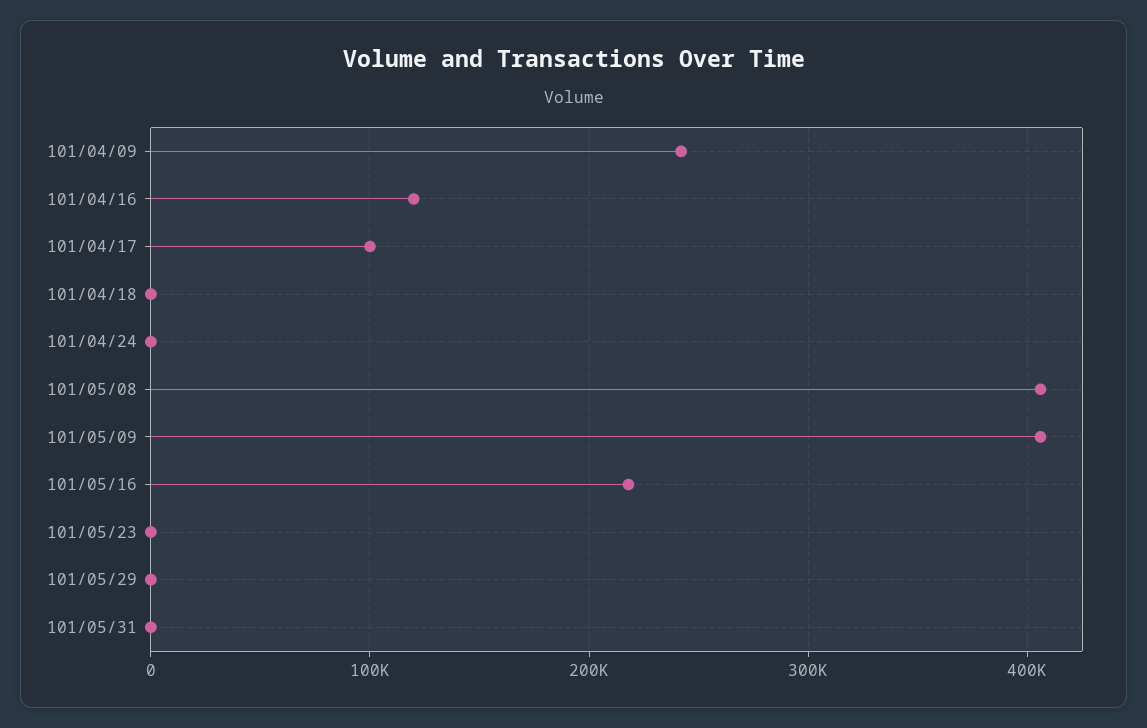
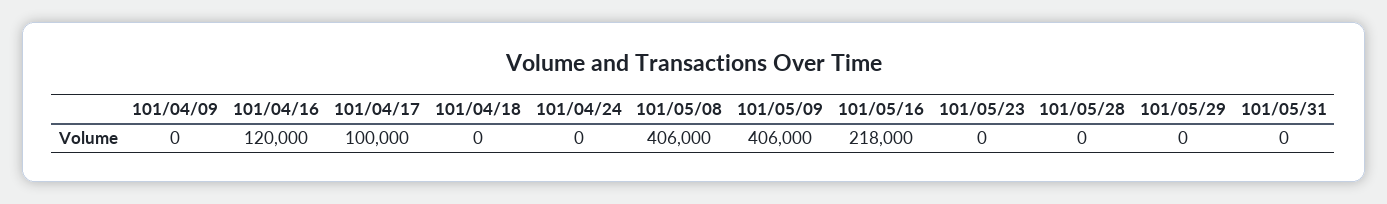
101/04/09: 240000 -> 0
101/05/28: none -> 0

